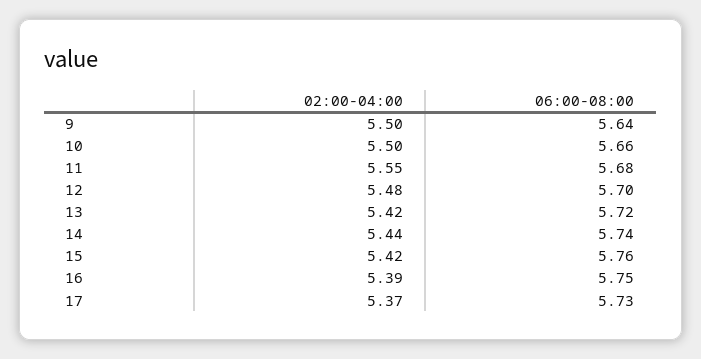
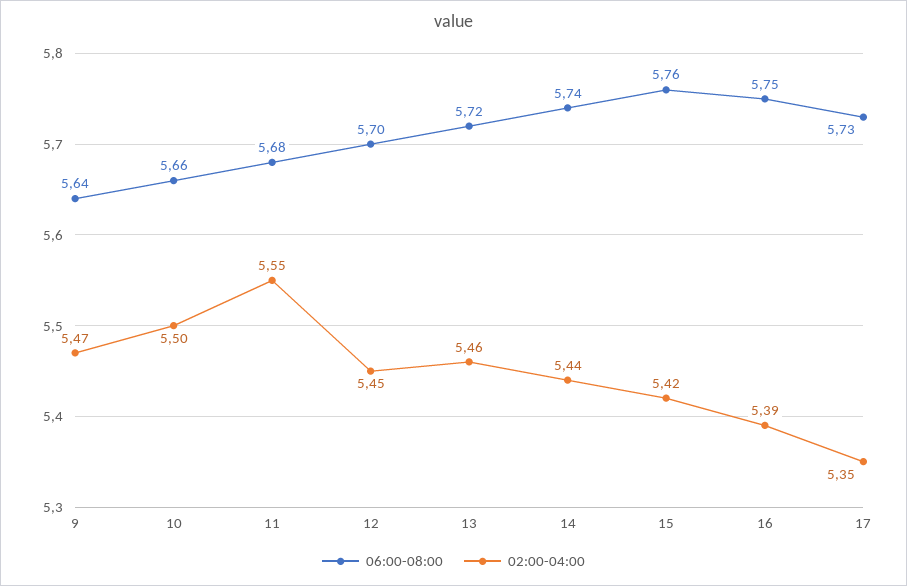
02:00-04:00, 9: 5.5 -> 5.47
02:00-04:00, 12: 5.48 -> 5.45
02:00-04:00, 13: 5.42 -> 5.46
02:00-04:00, 17: 5.37 -> 5.35

